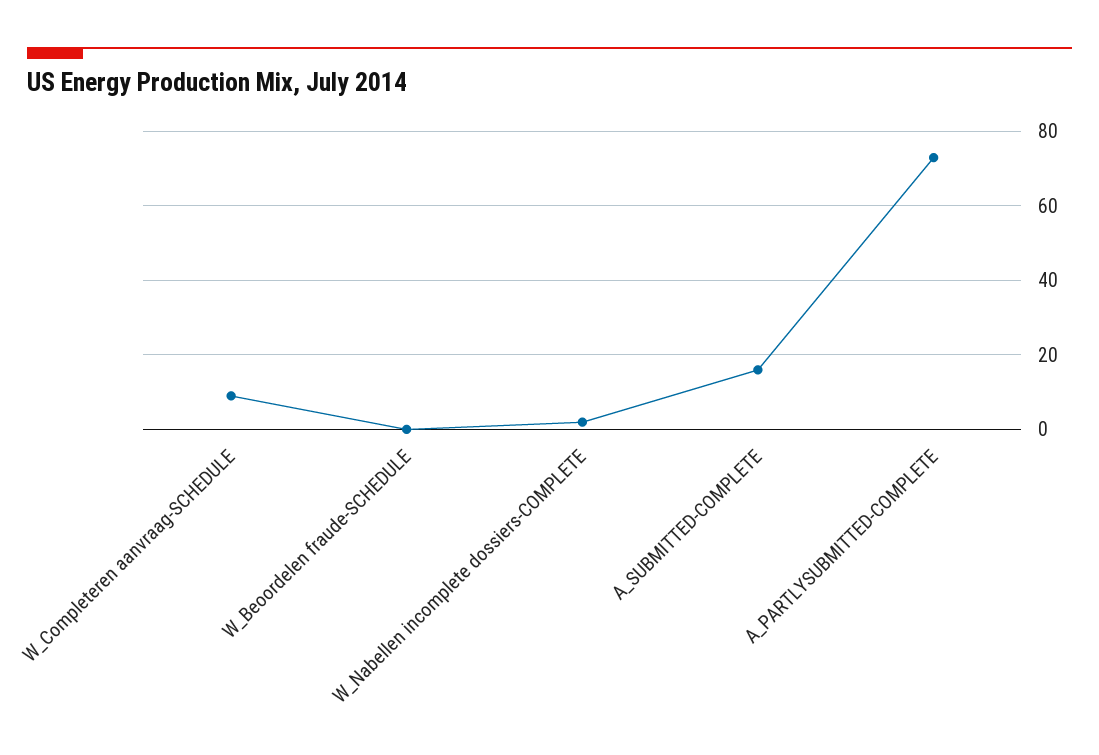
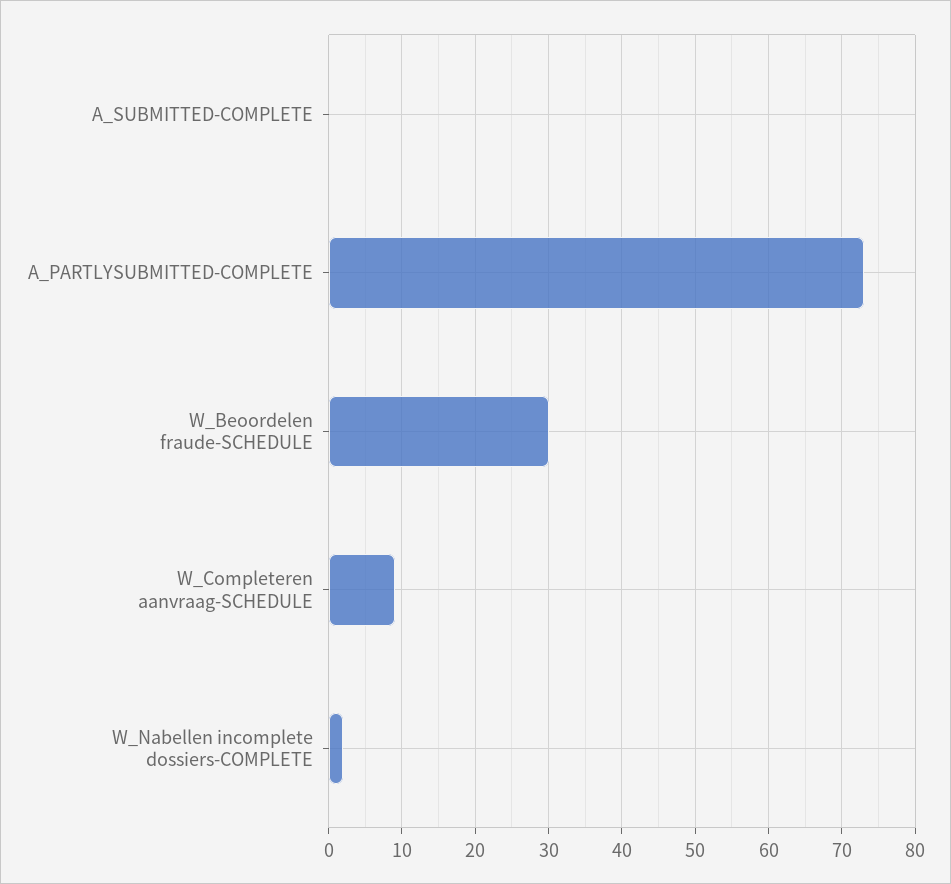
W_Beoordelen fraude-SCHEDULE: 0 -> 30
A_SUBMITTED-COMPLETE: 15 -> 0

